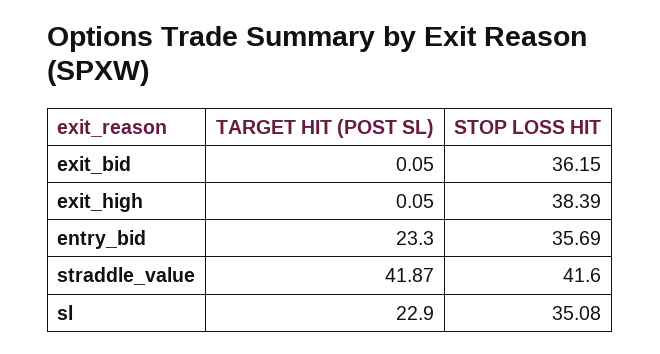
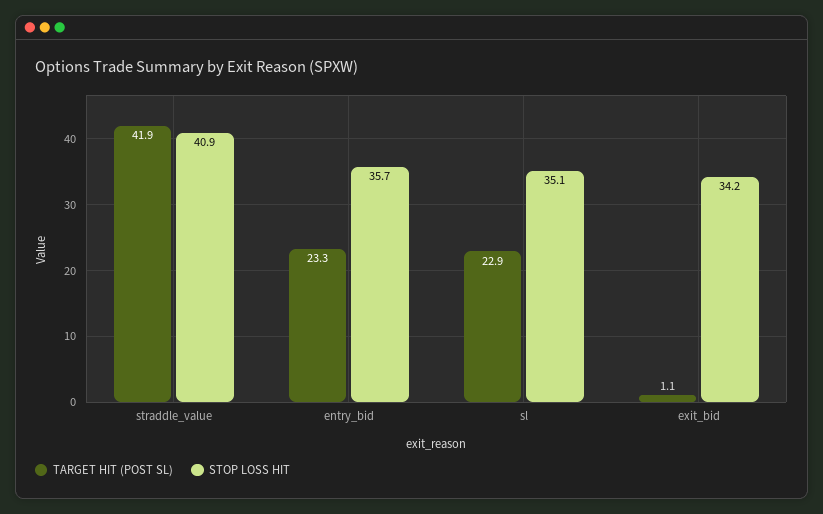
TARGET HIT (POST SL), exit_bid: 0.05 -> 1.1
STOP LOSS HIT, exit_bid: 36.15 -> 34.2
TARGET HIT (POST SL), exit_high: 0.05 -> none
STOP LOSS HIT, exit_high: 38.39 -> none
STOP LOSS HIT, straddle_value: 41.6 -> 40.9

